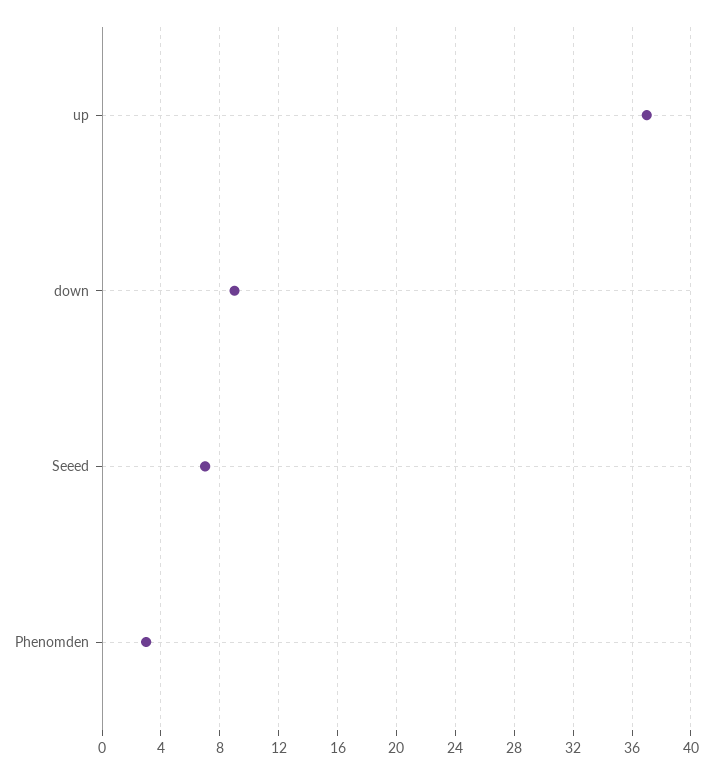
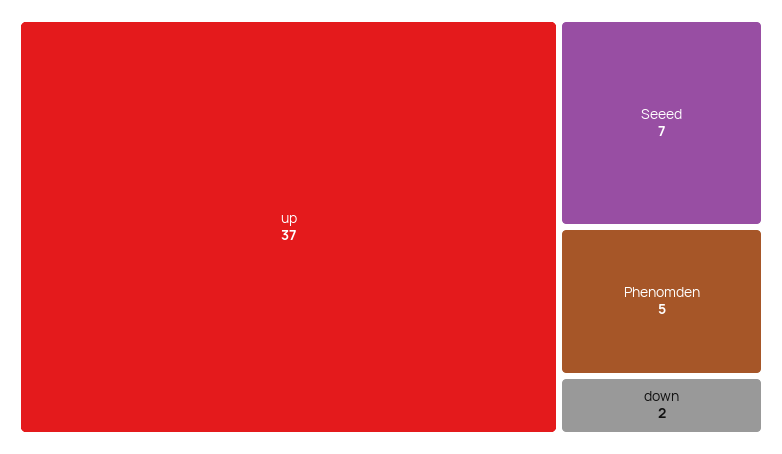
down: 9 -> 2
Phenomden: 3 -> 5

